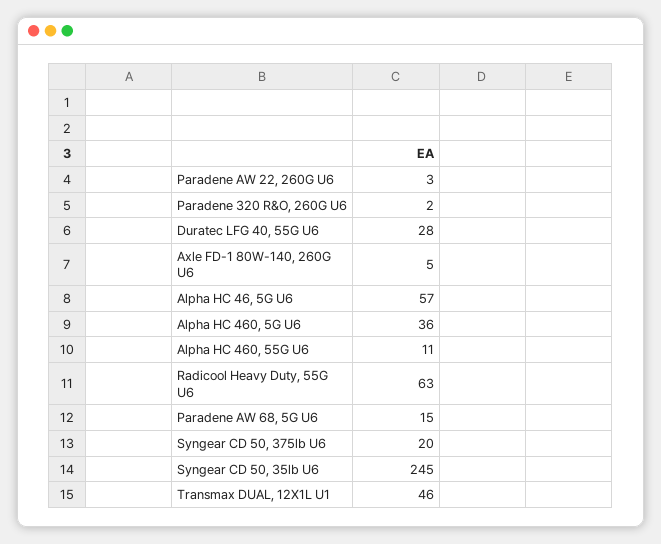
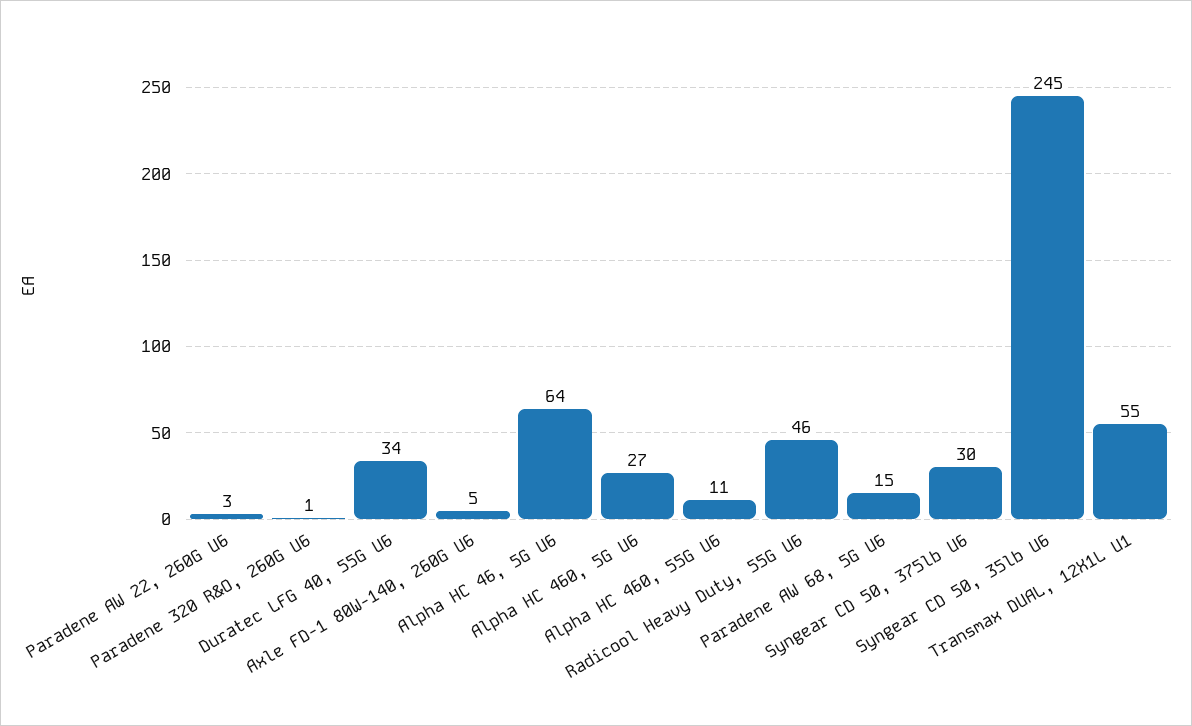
Paradene 320 R&O, 260G U6: 2 -> 1
Duratec LFG 40, 55G U6: 28 -> 34
Alpha HC 46, 5G U6: 57 -> 64
Alpha HC 460, 5G U6: 36 -> 27
Radicool Heavy Duty, 55G U6: 63 -> 46
Syngear CD 50, 375lb U6: 20 -> 30
Transmax DUAL, 12X1L U1: 46 -> 55

